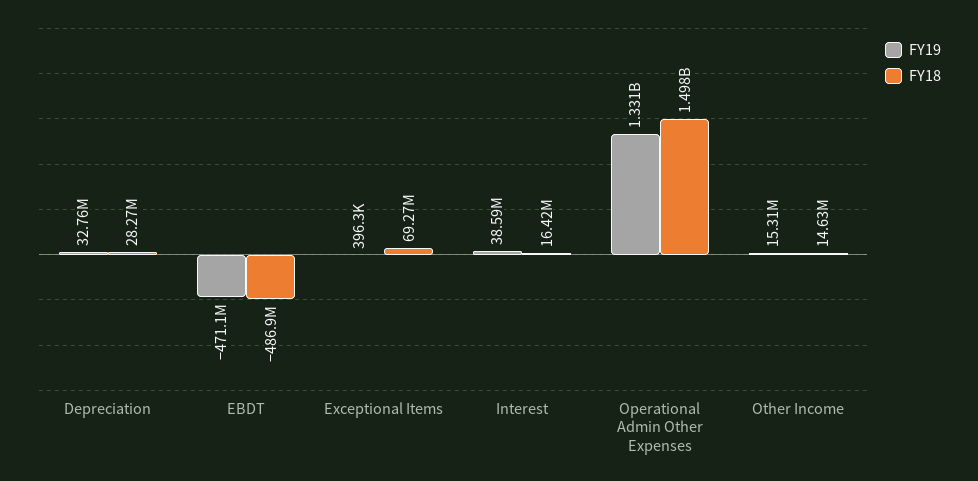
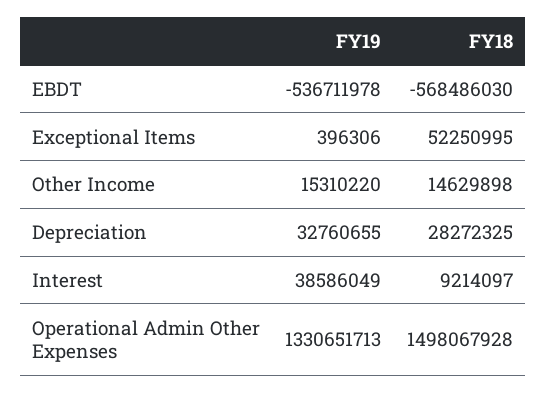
FY19, EBDT: -471100000 -> -536711978
FY18, EBDT: -486900000 -> -568486030
FY18, Exceptional Items: 69270000 -> 52250995
FY18, Interest: 16420000 -> 9214097

